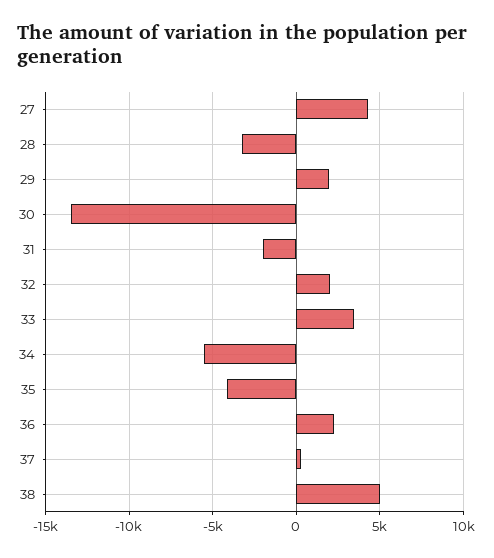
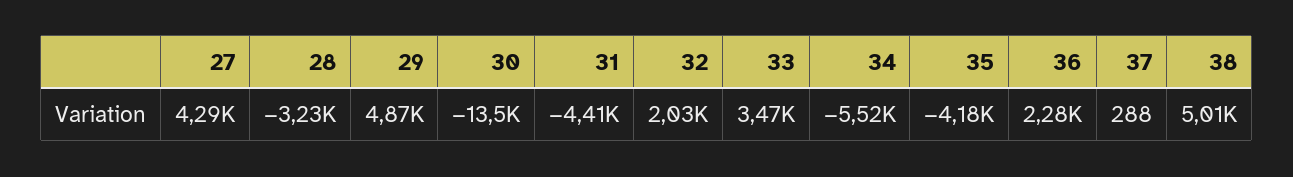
29: 2000 -> 4870
31: -2000 -> -4410

